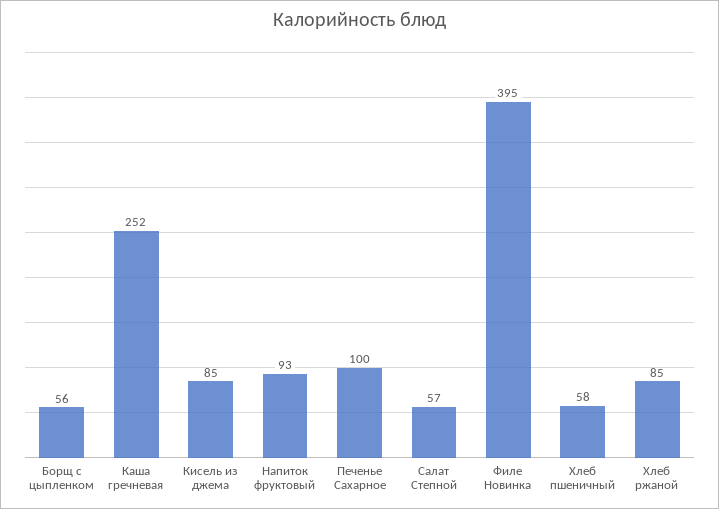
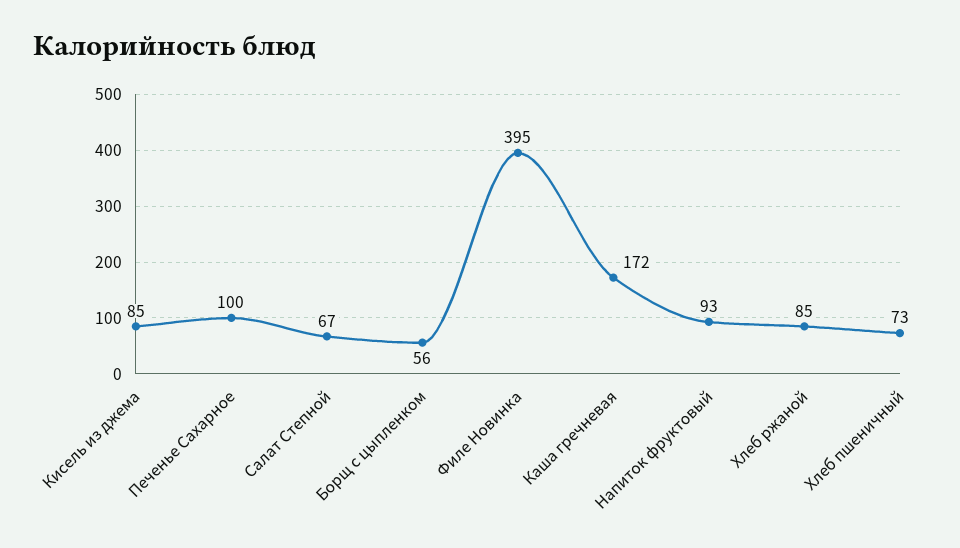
Каша гречневая: 252 -> 172
Салат Степной: 57 -> 67
Хлеб пшеничный: 58 -> 73

